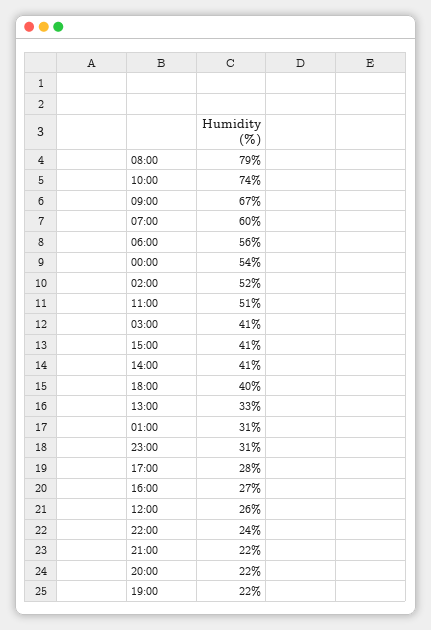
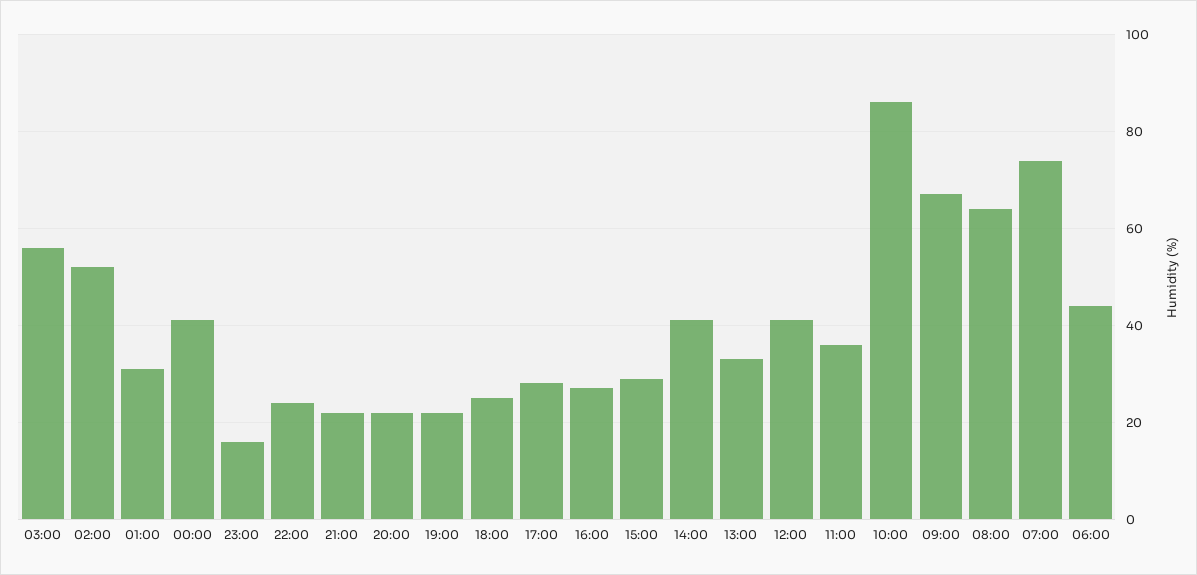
08:00: 79 -> 65
10:00: 74 -> 85
07:00: 60 -> 75
06:00: 56 -> 45
00:00: 54 -> 40
11:00: 51 -> 35
03:00: 41 -> 55
15:00: 41 -> 30
18:00: 40 -> 25
23:00: 31 -> 15
12:00: 26 -> 40

